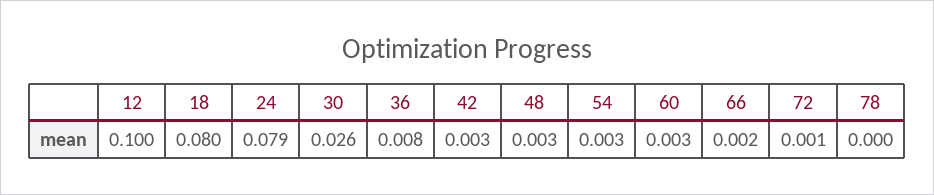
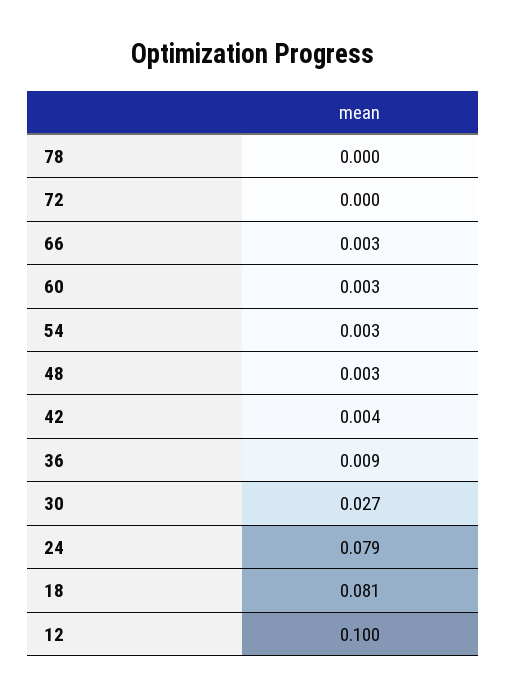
18: 0.08 -> 0.081
30: 0.026 -> 0.027
36: 0.008 -> 0.009
42: 0.003 -> 0.004
66: 0.002 -> 0.003
72: 0.001 -> 0

